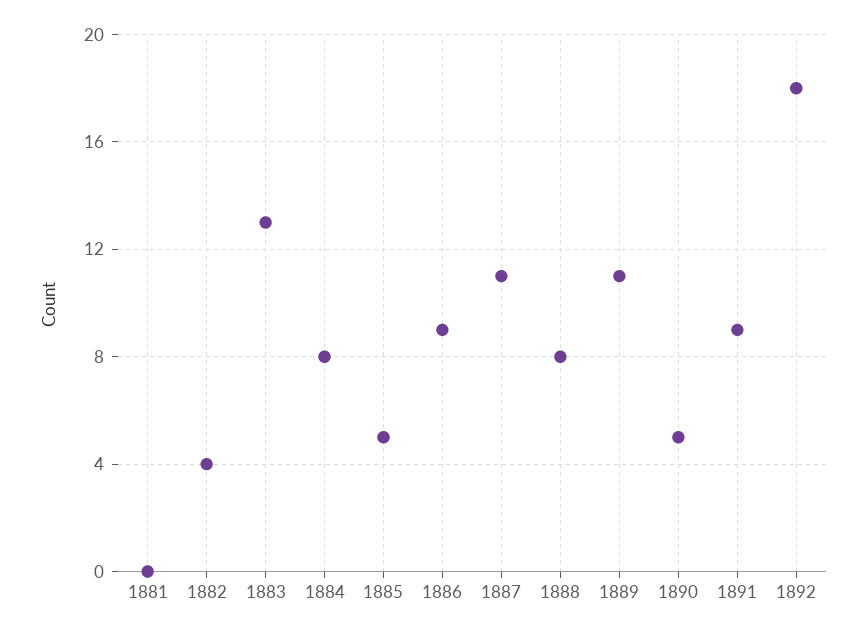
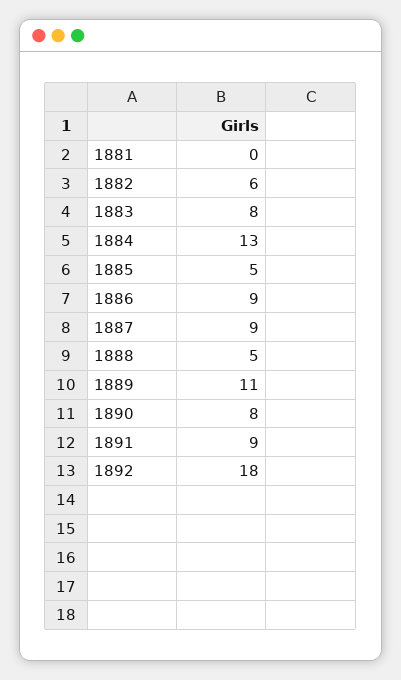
1882: 4 -> 6
1883: 13 -> 8
1884: 8 -> 13
1887: 11 -> 9
1888: 8 -> 5
1890: 5 -> 8

